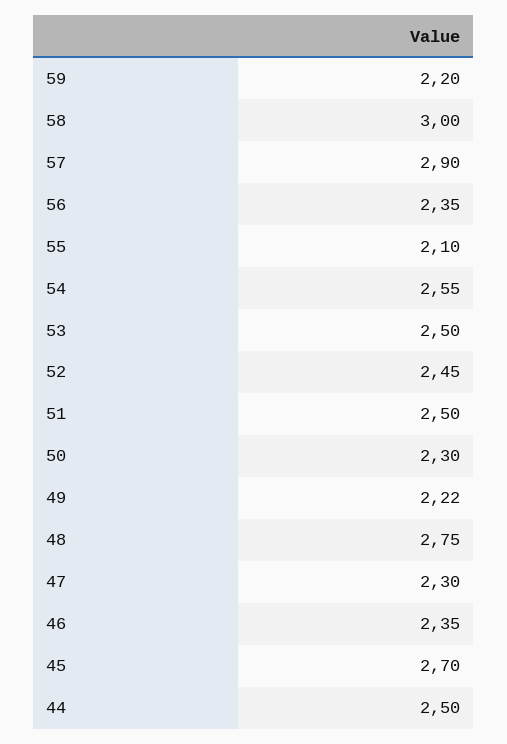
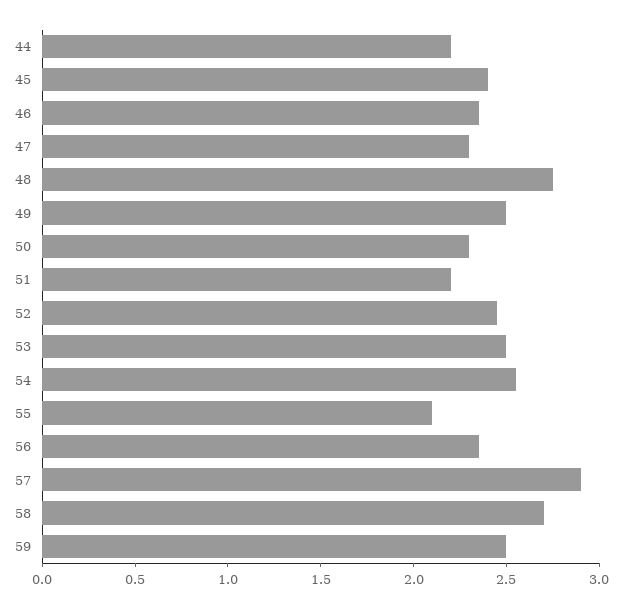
59: 2.2 -> 2.5
58: 3 -> 2.7
51: 2.5 -> 2.2
49: 2.22 -> 2.5
45: 2.7 -> 2.4
44: 2.5 -> 2.2

